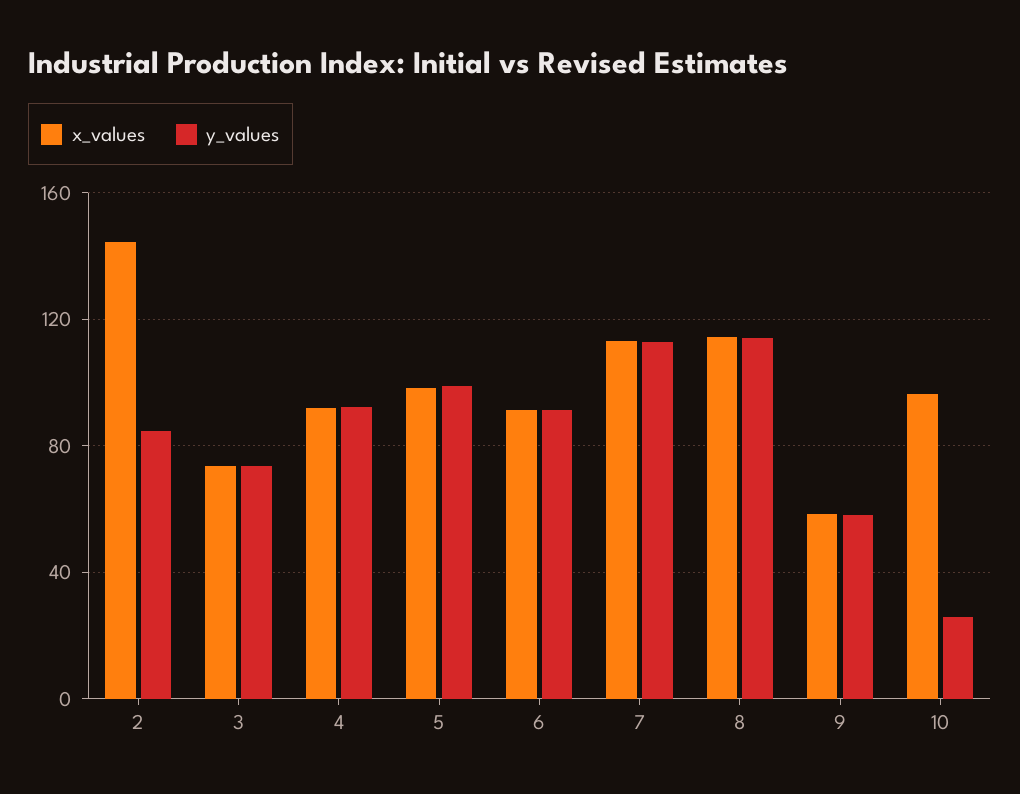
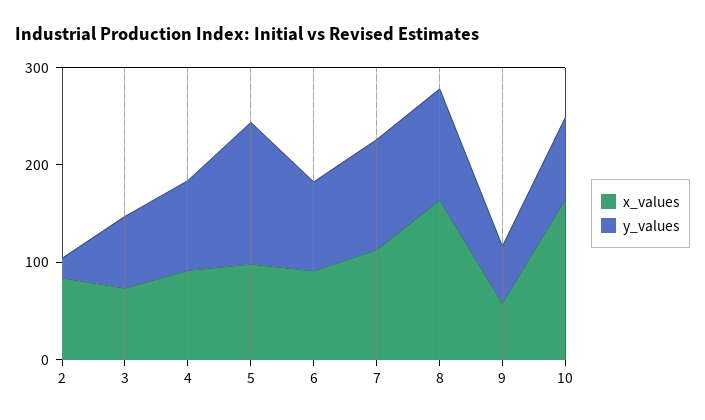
x_values, 2: 145 -> 80
y_values, 2: 85 -> 20
y_values, 5: 100 -> 140
x_values, 8: 115 -> 160
x_values, 10: 95 -> 160
y_values, 10: 25 -> 80

